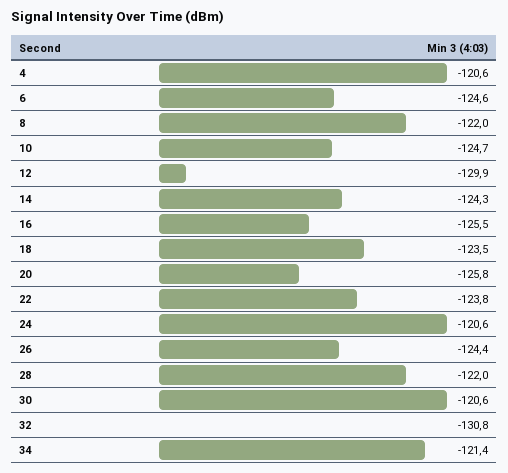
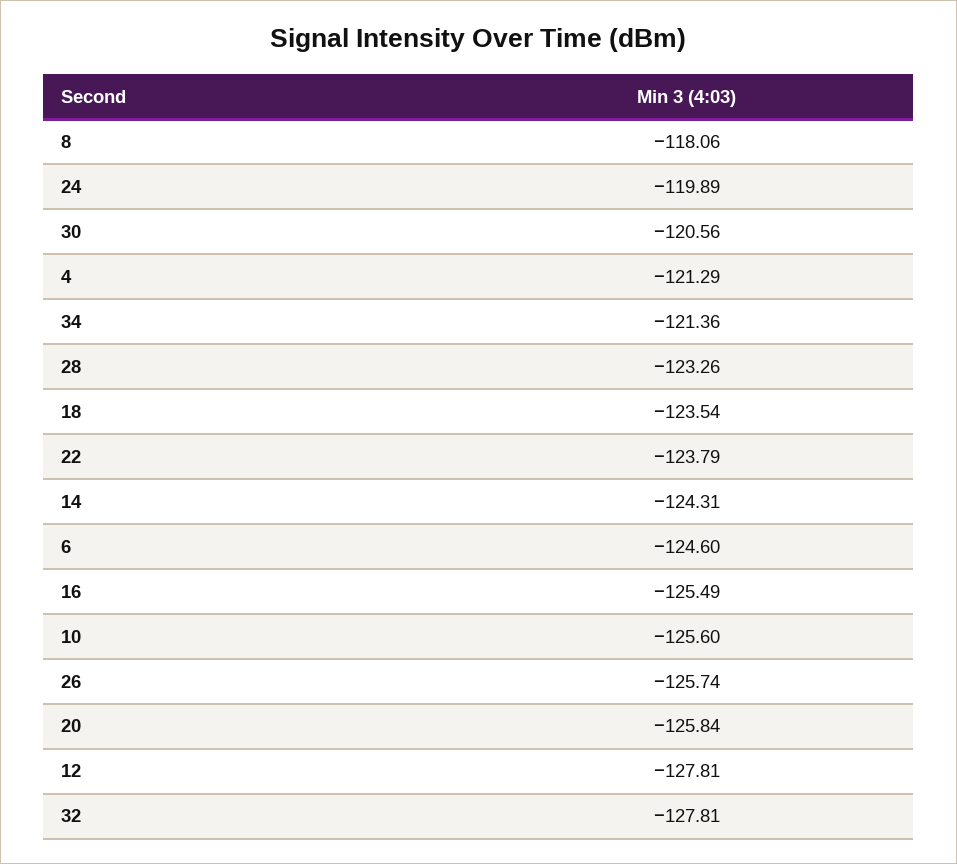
4: -120.6 -> -121.29
8: -122 -> -118.06
10: -124.7 -> -125.6
12: -129.9 -> -127.81
24: -120.6 -> -119.89
26: -124.4 -> -125.74
28: -122 -> -123.26
32: -130.8 -> -127.81

